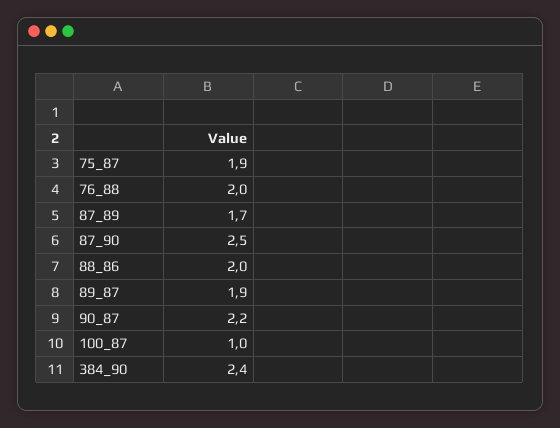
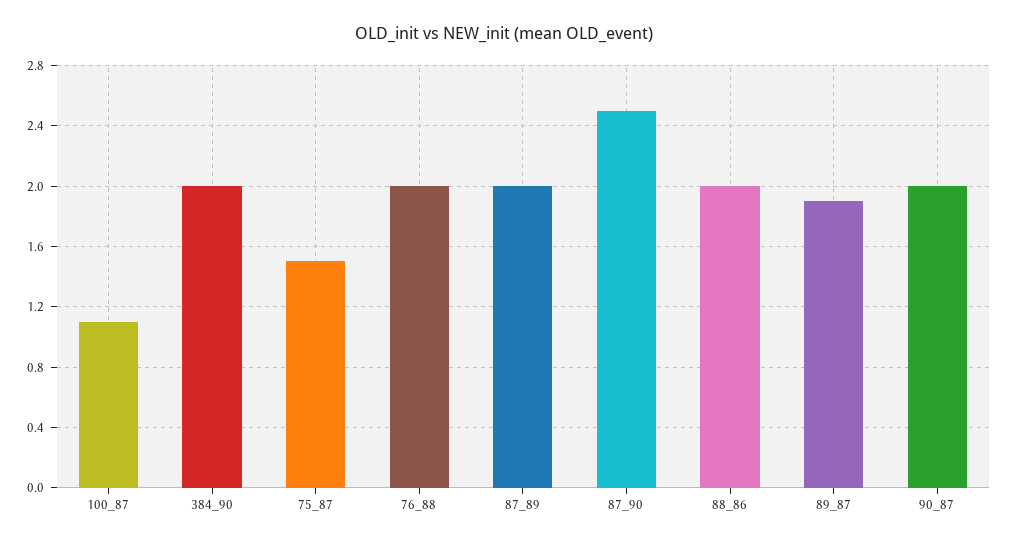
75_87: 1.9 -> 1.5
87_89: 1.7 -> 2
90_87: 2.2 -> 2
100_87: 1 -> 1.1
384_90: 2.4 -> 2

